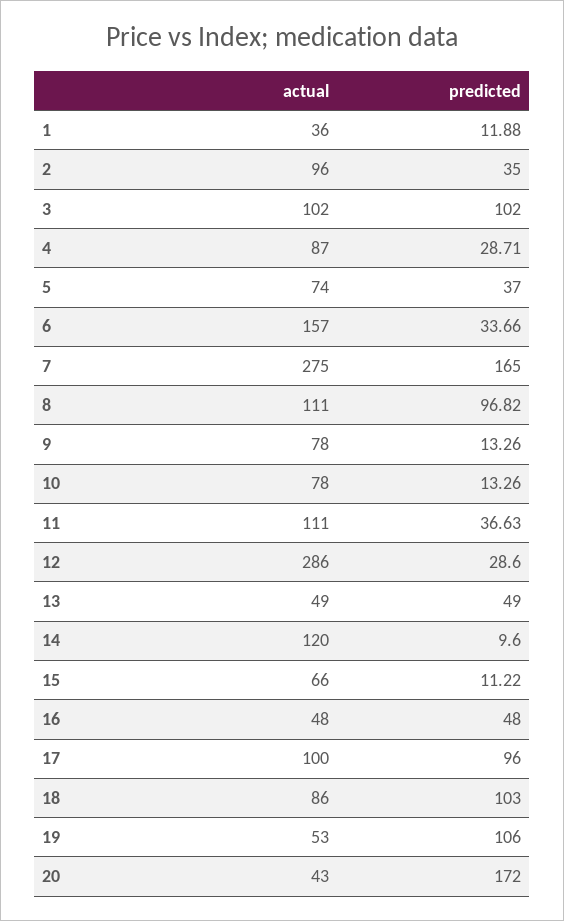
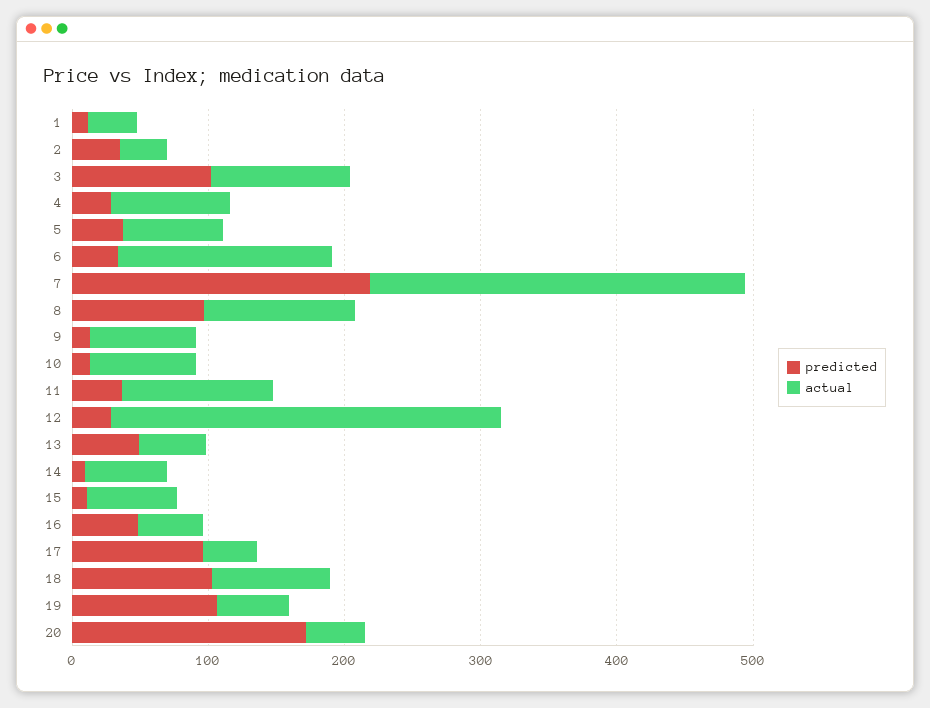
actual, 2: 96 -> 40
predicted, 7: 165 -> 220
actual, 14: 120 -> 60
actual, 17: 100 -> 40

